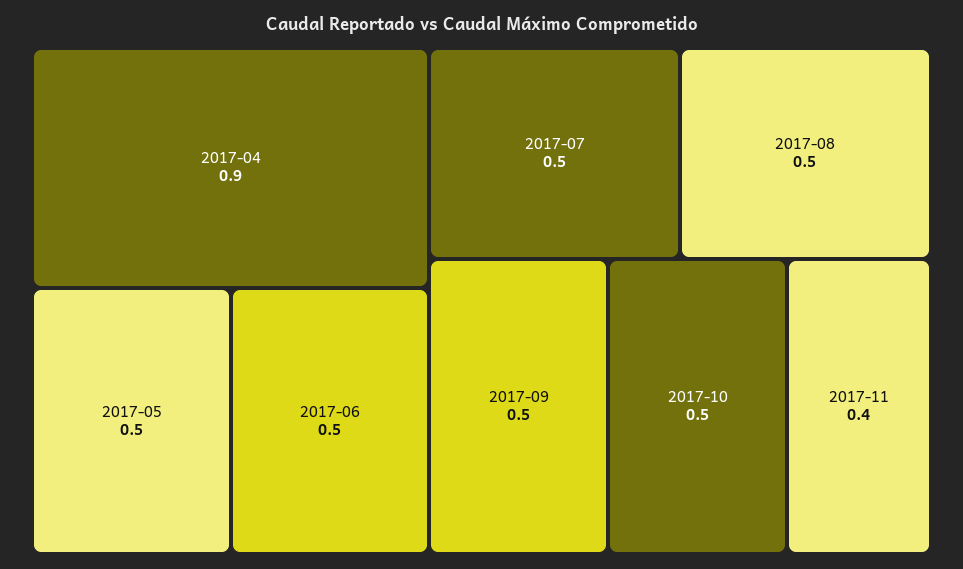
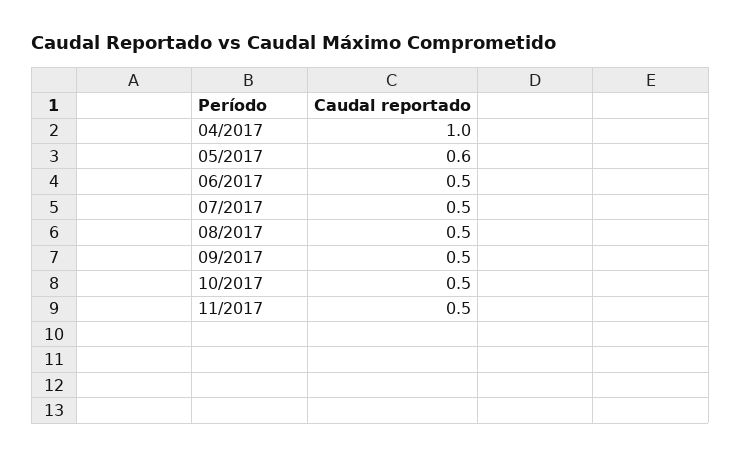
2017-04: 0.9 -> 1
2017-05: 0.5 -> 0.6
2017-11: 0.4 -> 0.5

